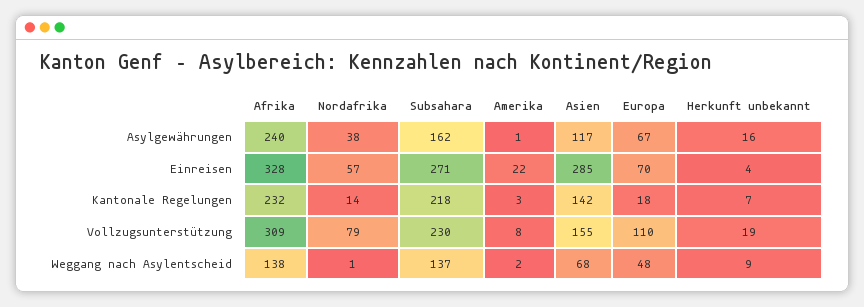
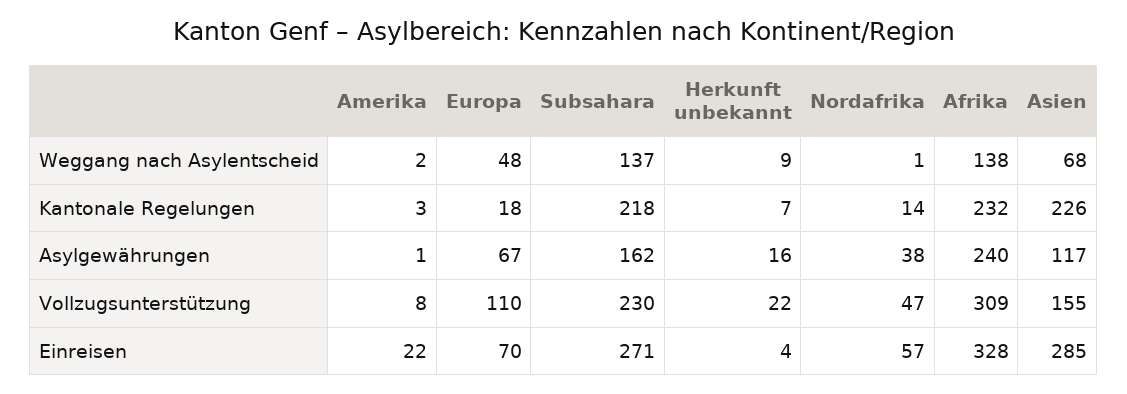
Asien, Kantonale Regelungen: 142 -> 226
Nordafrika, Vollzugsunterstützung: 79 -> 47
Herkunft unbekannt, Vollzugsunterstützung: 19 -> 22

